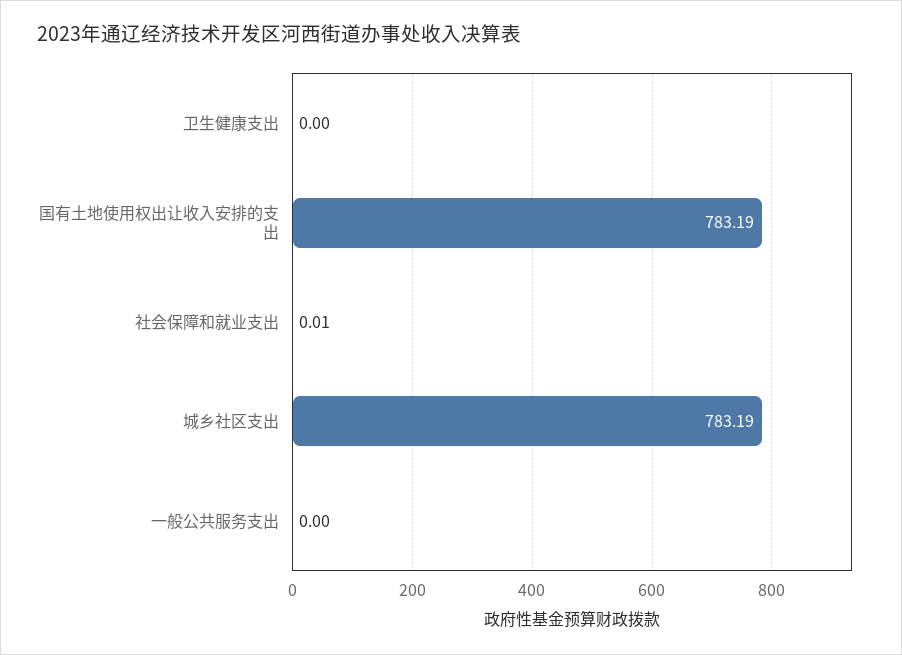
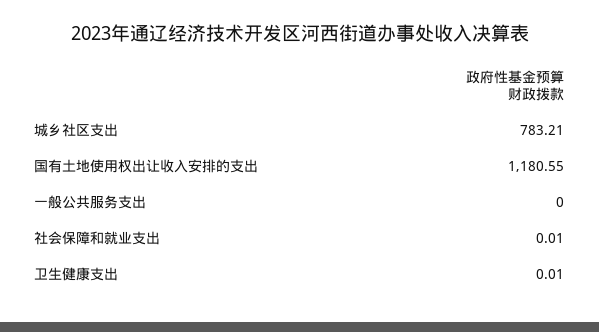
卫生健康支出: 0 -> 0.01
国有土地使用权出让收入安排的支出: 783.19 -> 1180.55
城乡社区支出: 783.19 -> 783.21

